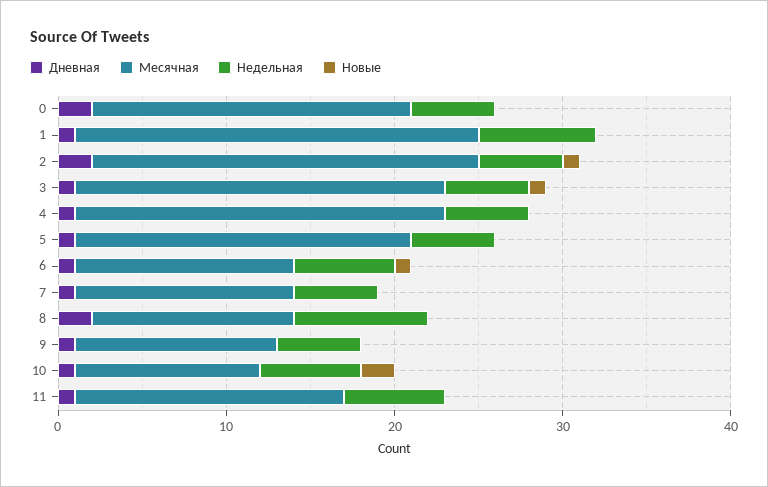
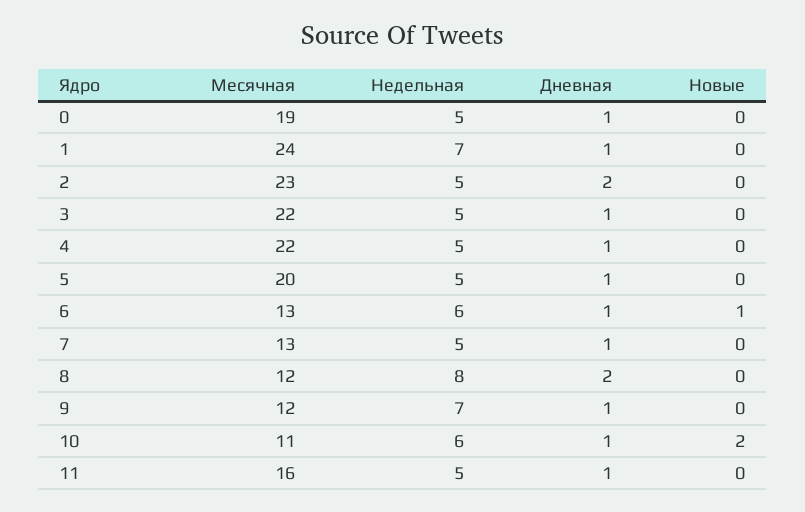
Дневная, 0: 2 -> 1
Новые, 2: 1 -> 0
Новые, 3: 1 -> 0
Недельная, 9: 5 -> 7
Недельная, 11: 6 -> 5

